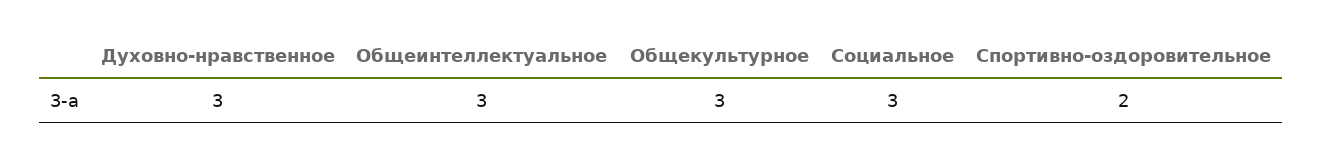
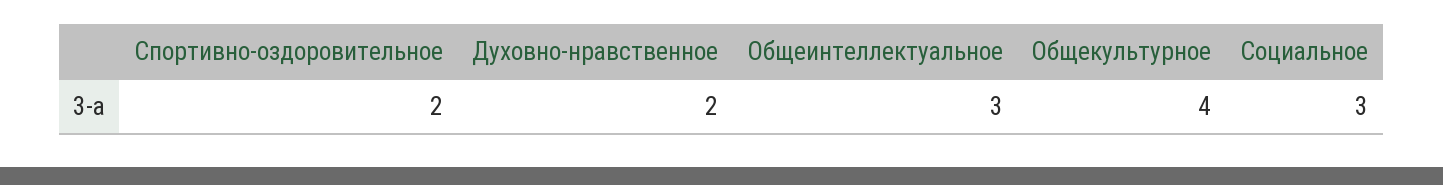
Духовно-нравственное: 3 -> 2
Общекультурное: 3 -> 4

